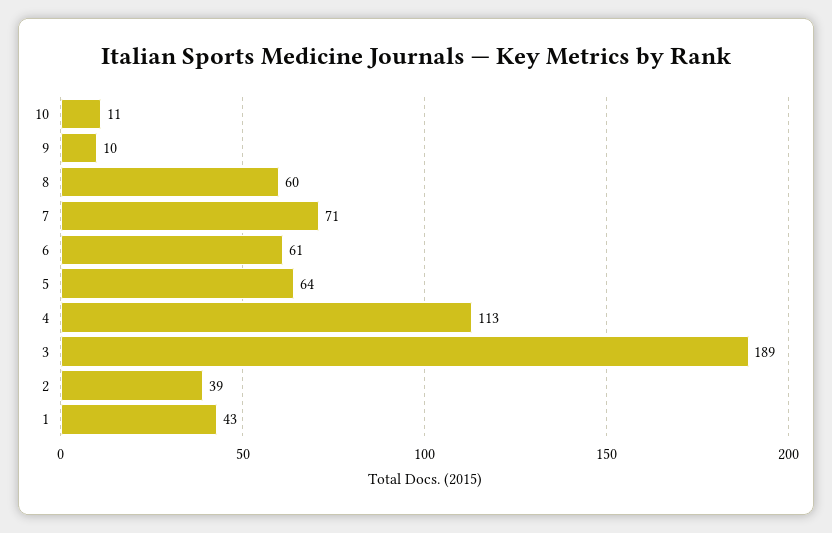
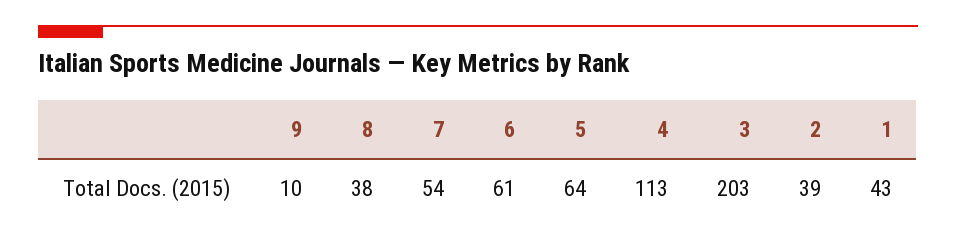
10: 11 -> none
8: 60 -> 38
7: 71 -> 54
3: 189 -> 203

